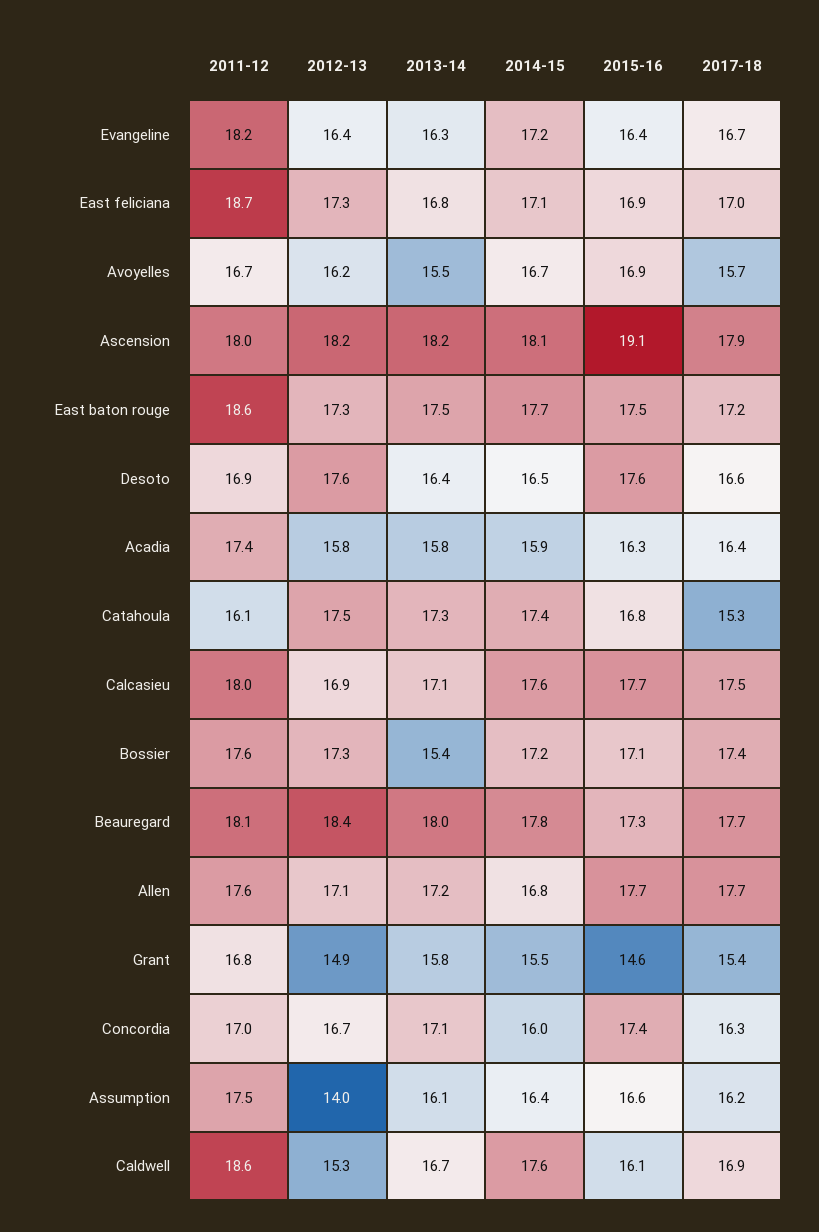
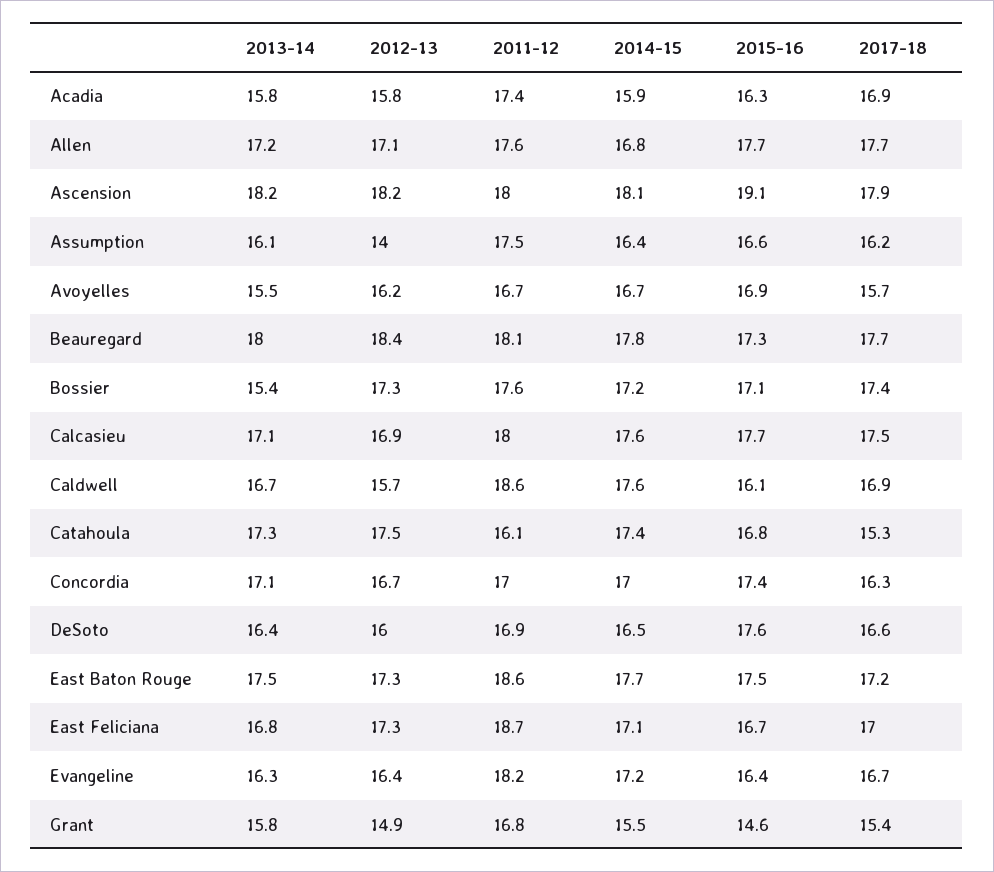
2015-16, East feliciana: 16.9 -> 16.7
2012-13, Desoto: 17.6 -> 16
2017-18, Acadia: 16.4 -> 16.9
2014-15, Concordia: 16 -> 17
2012-13, Caldwell: 15.3 -> 15.7

